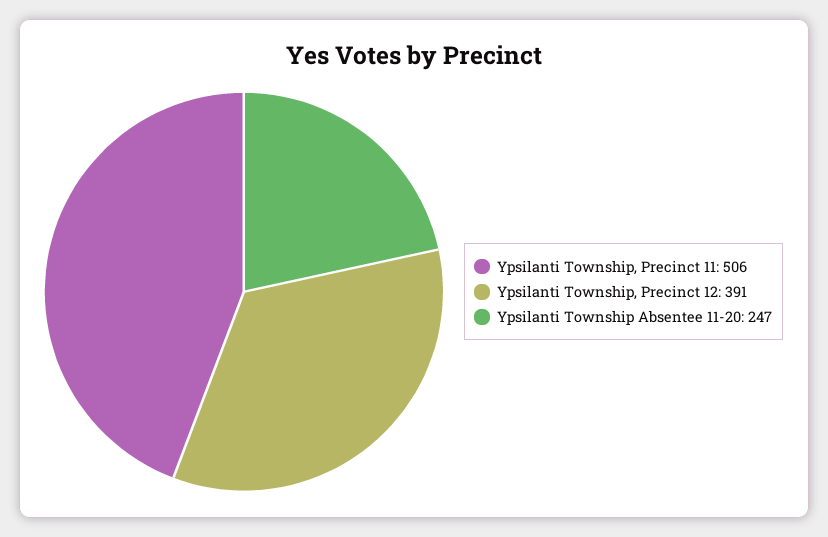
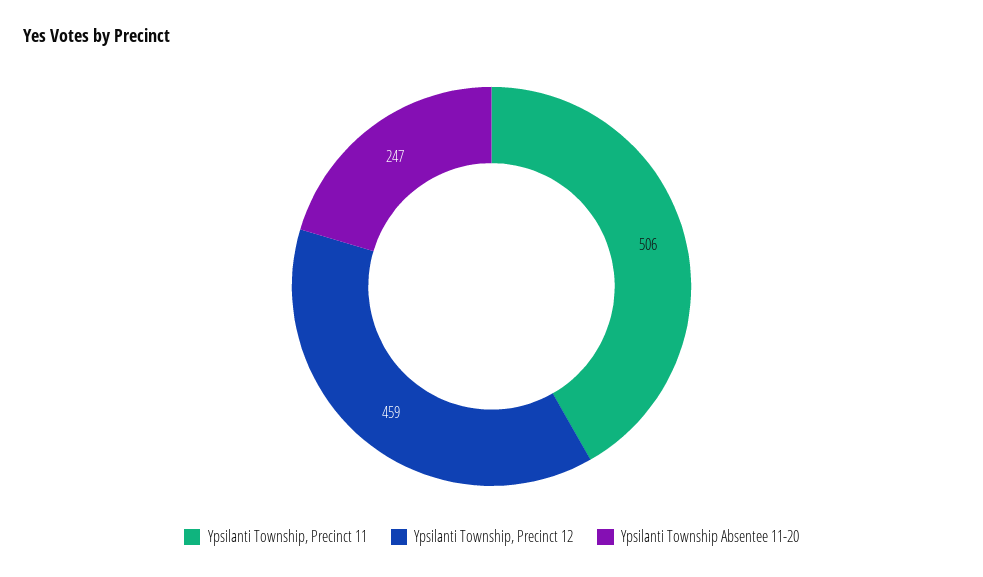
Ypsilanti Township, Precinct 12: 391 -> 459

